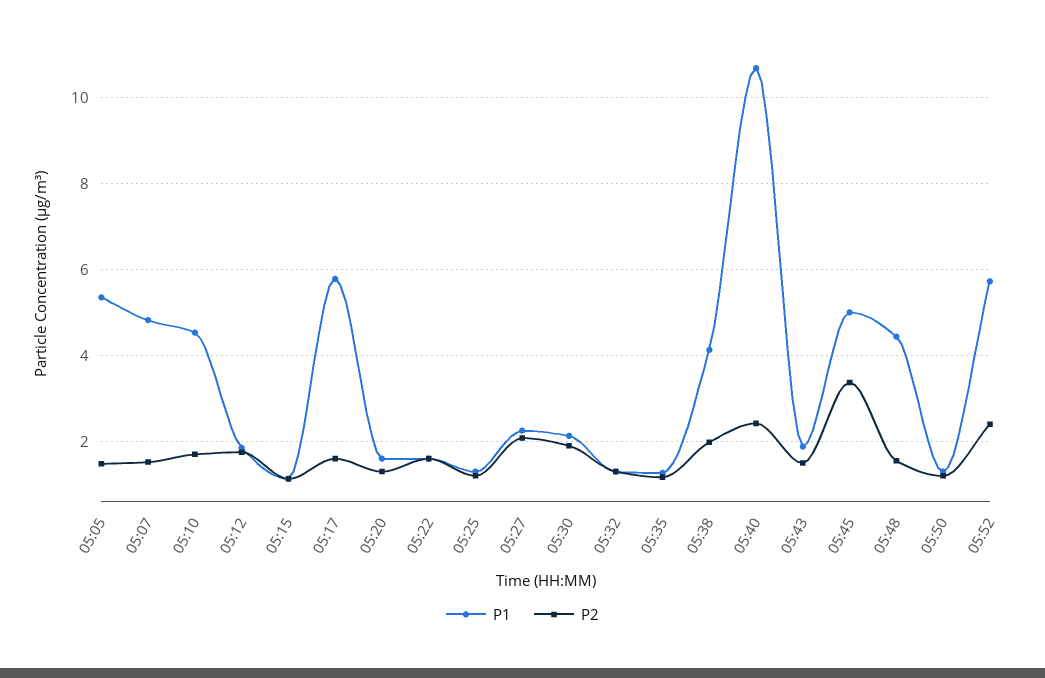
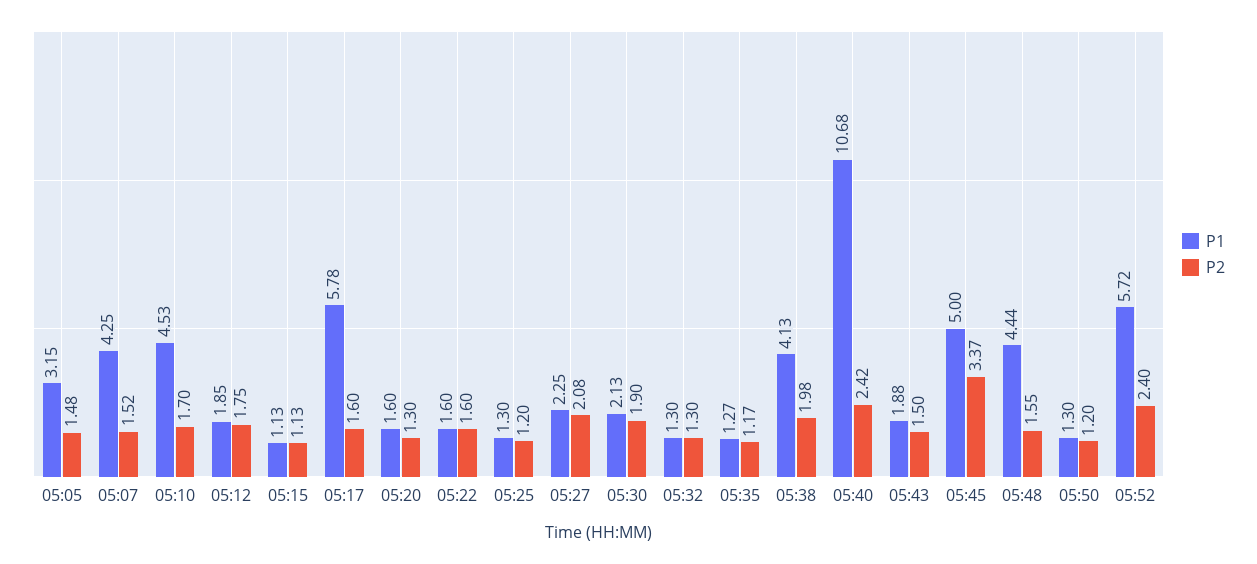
P1, 05:05: 5.4 -> 3.15
P1, 05:07: 4.8 -> 4.25

